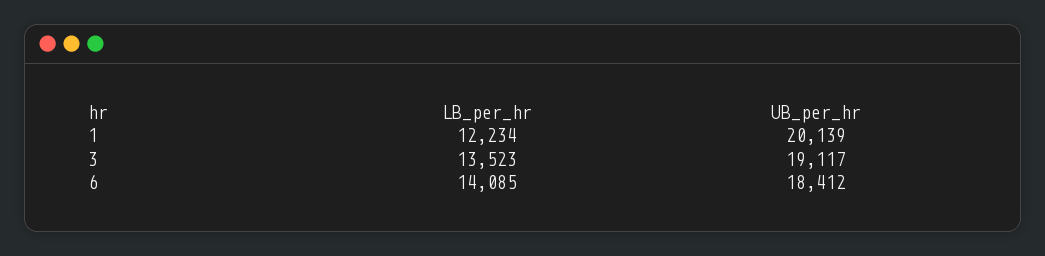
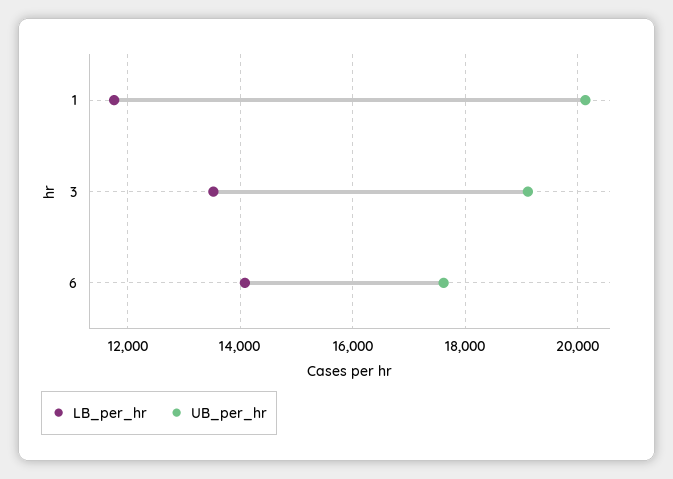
LB_per_hr, 1: 12234 -> 11800
UB_per_hr, 6: 18412 -> 17600

